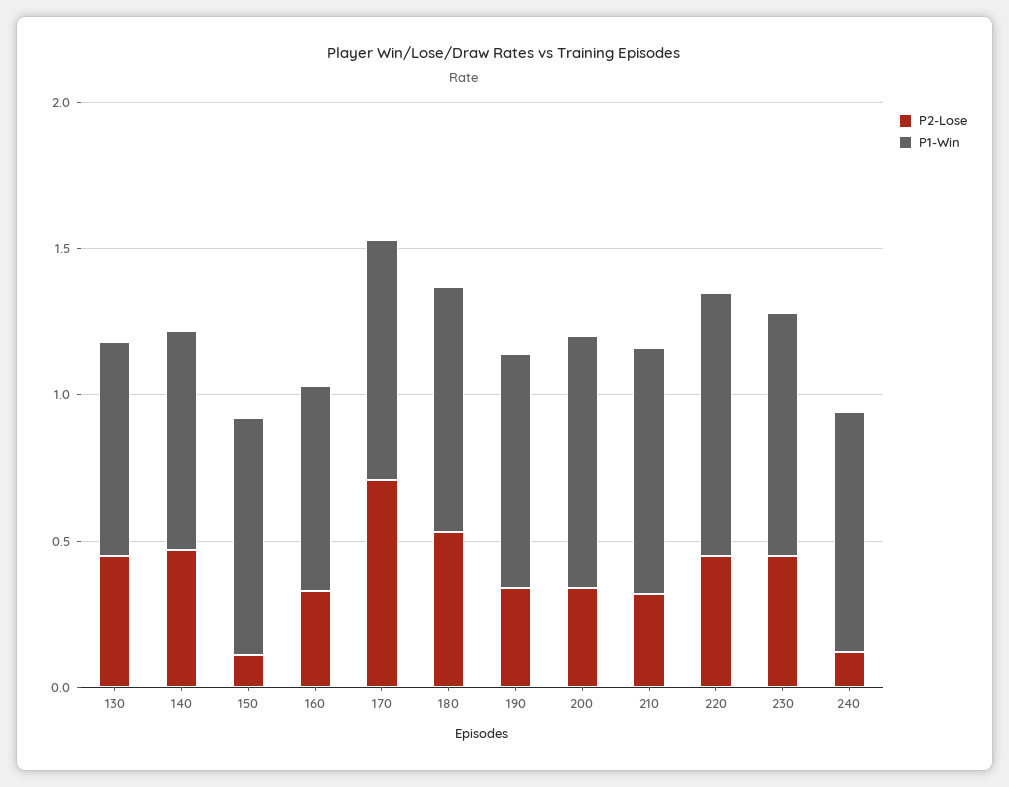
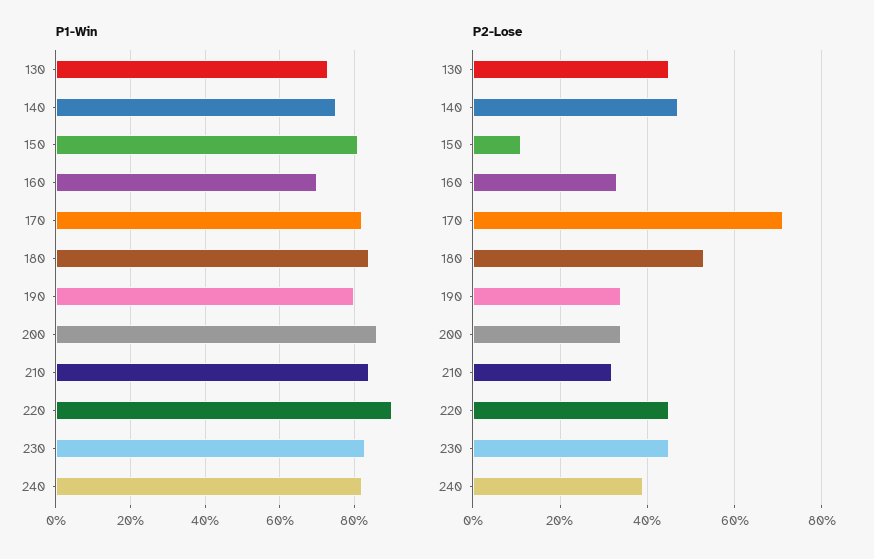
P2-Lose, 240: 0.1 -> 0.4

